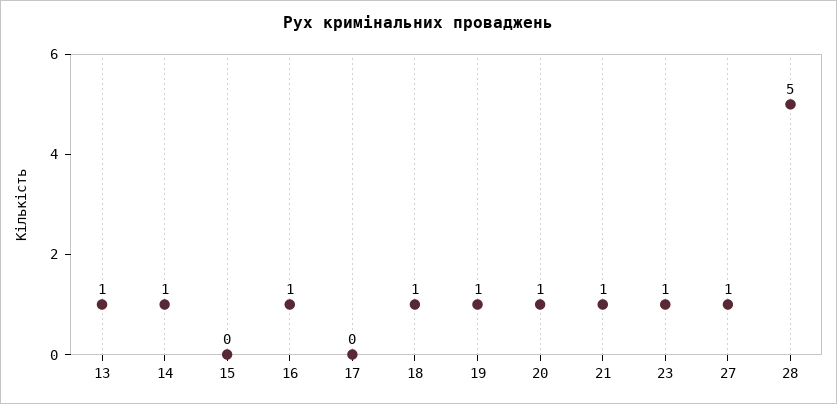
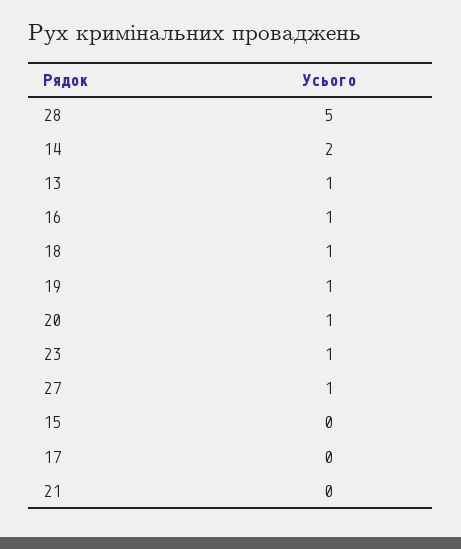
14: 1 -> 2
21: 1 -> 0

